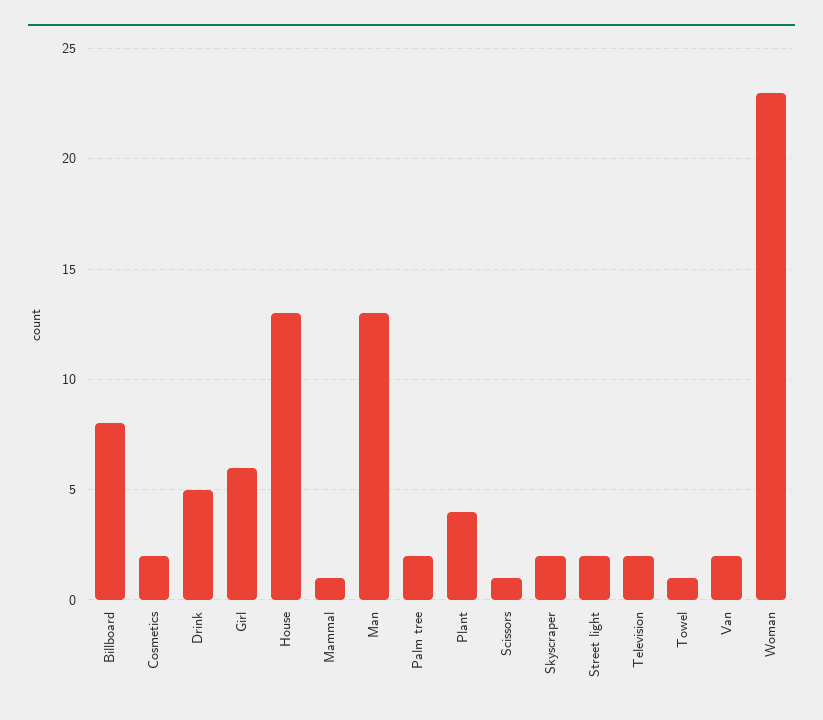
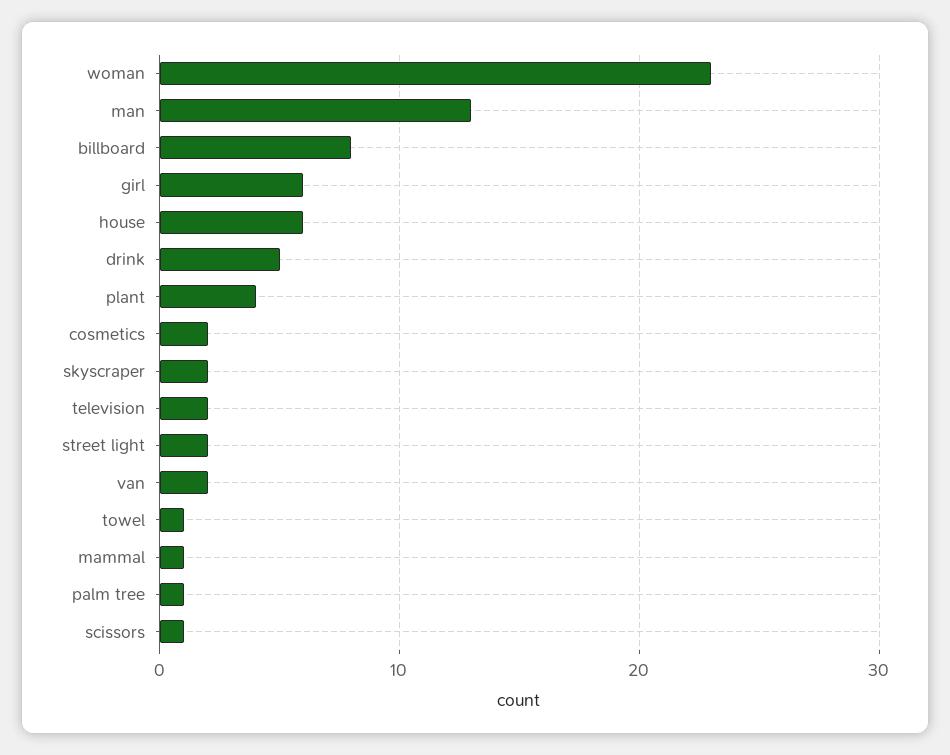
House: 13 -> 6
Palm tree: 2 -> 1

